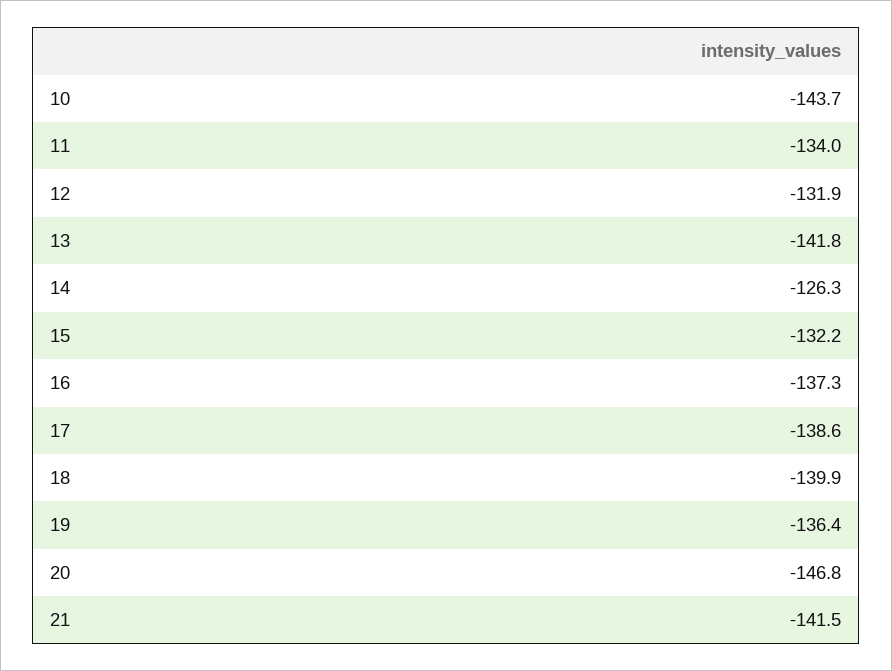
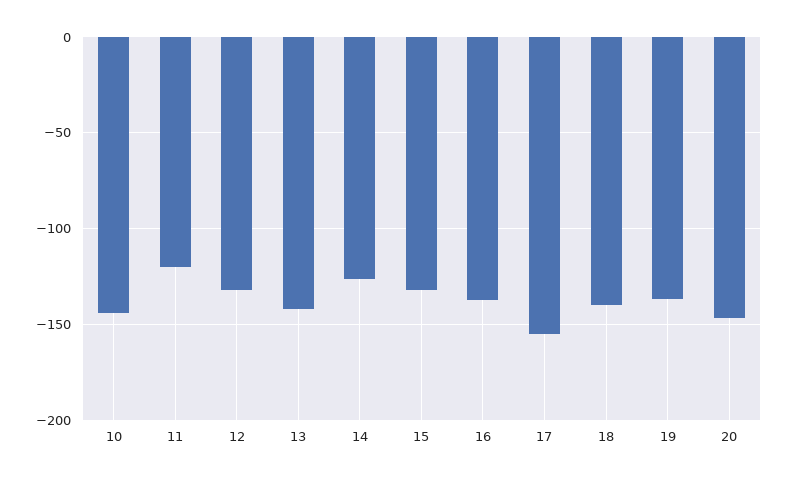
11: -134 -> -120
17: -138.6 -> -155
21: -141.5 -> none

